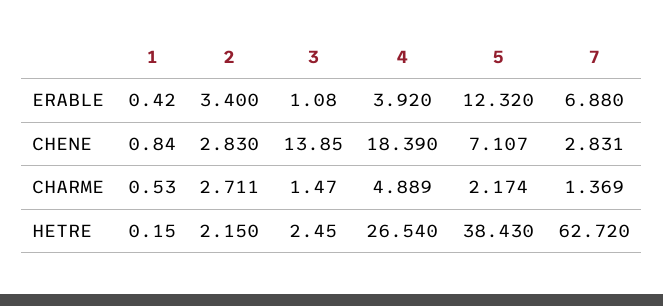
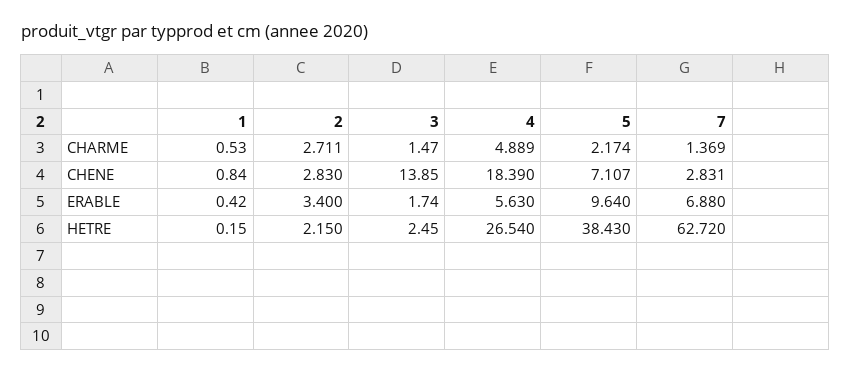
3, ERABLE: 1.08 -> 1.74
4, ERABLE: 3.92 -> 5.63
5, ERABLE: 12.32 -> 9.64

